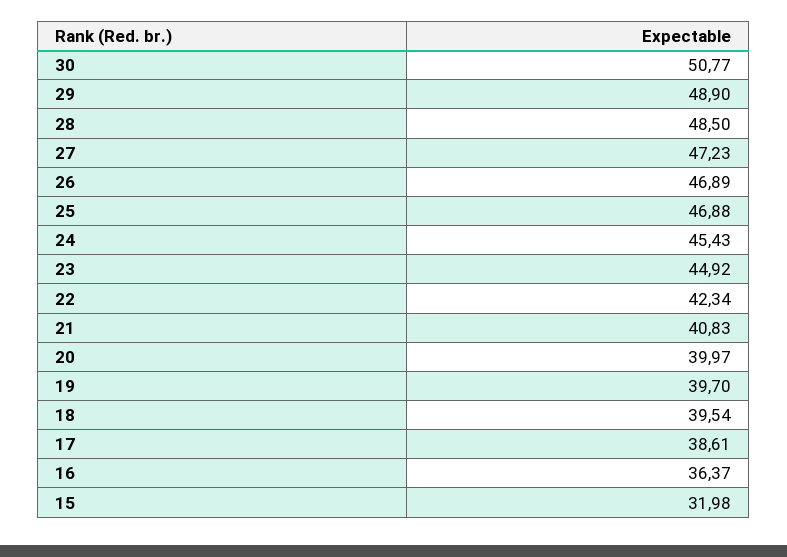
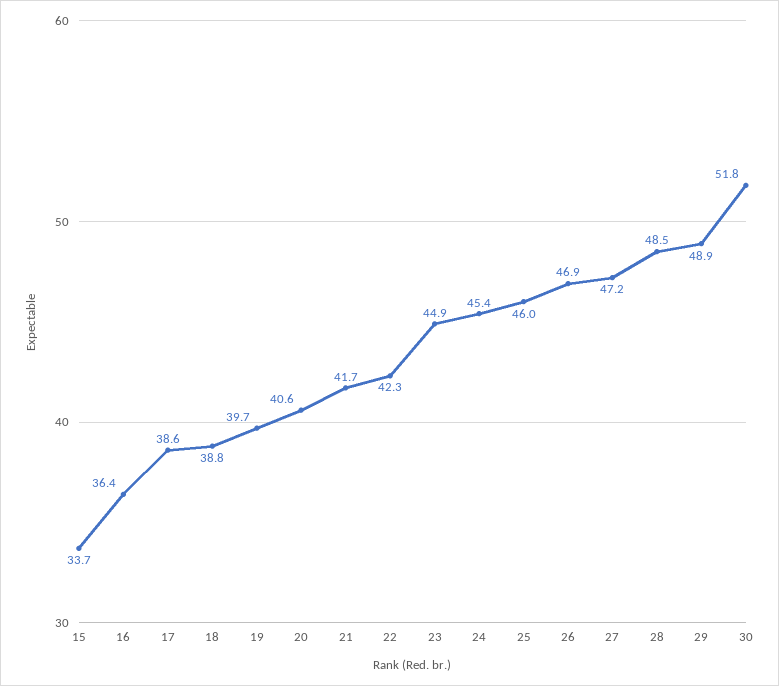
30: 50.77 -> 51.8
25: 46.88 -> 46
21: 40.83 -> 41.7
20: 39.97 -> 40.6
18: 39.54 -> 38.8
15: 31.98 -> 33.7

